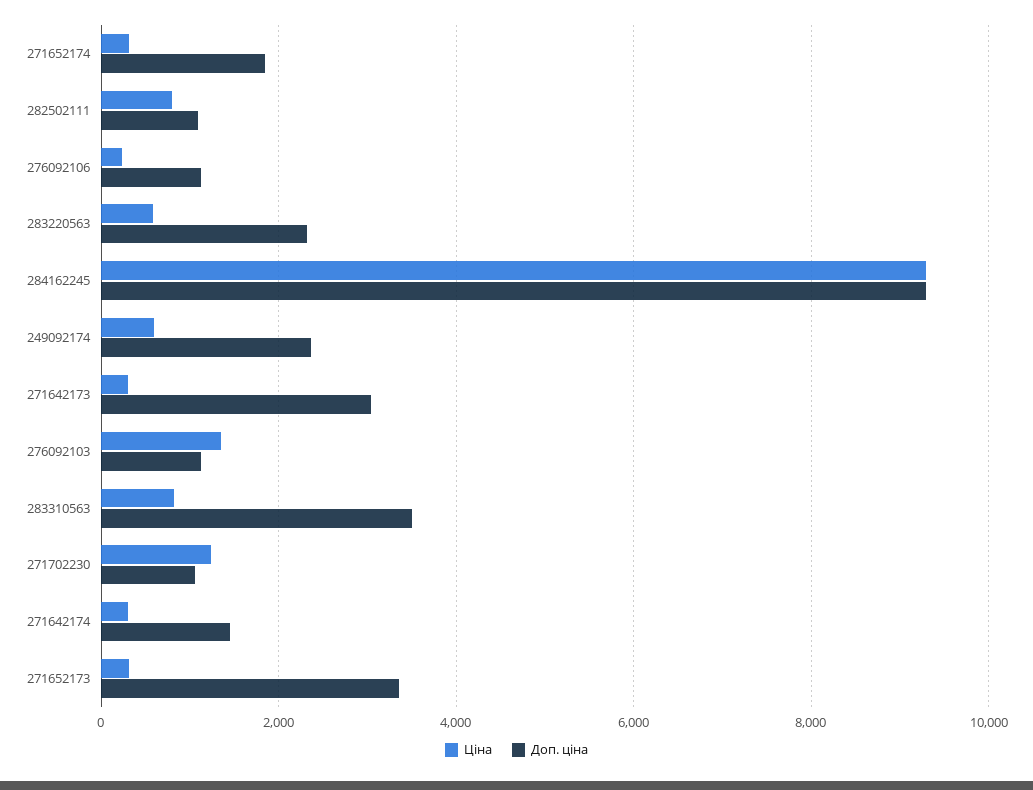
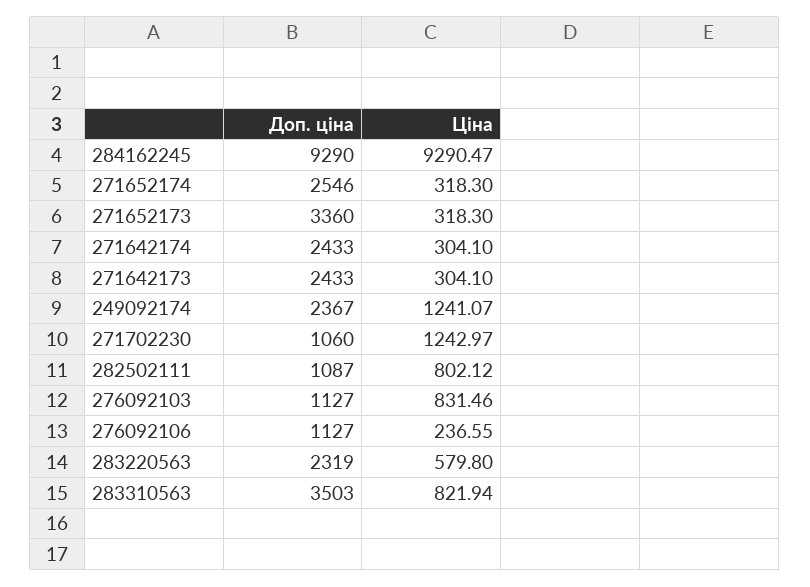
Доп. ціна, 271652174: 1800 -> 2546
Ціна, 249092174: 600 -> 1241.07
Доп. ціна, 271642173: 3000 -> 2433
Ціна, 276092103: 1400 -> 831.46
Доп. ціна, 271642174: 1400 -> 2433

